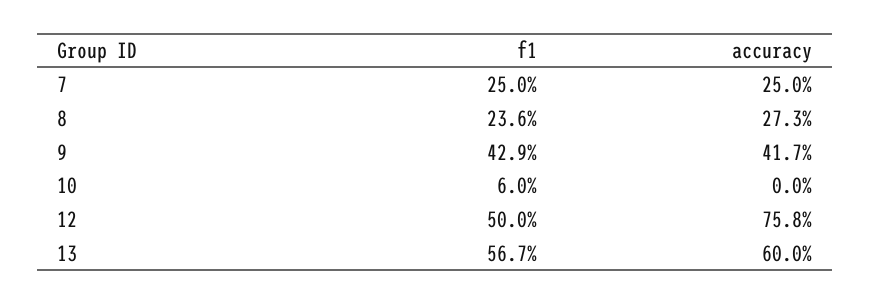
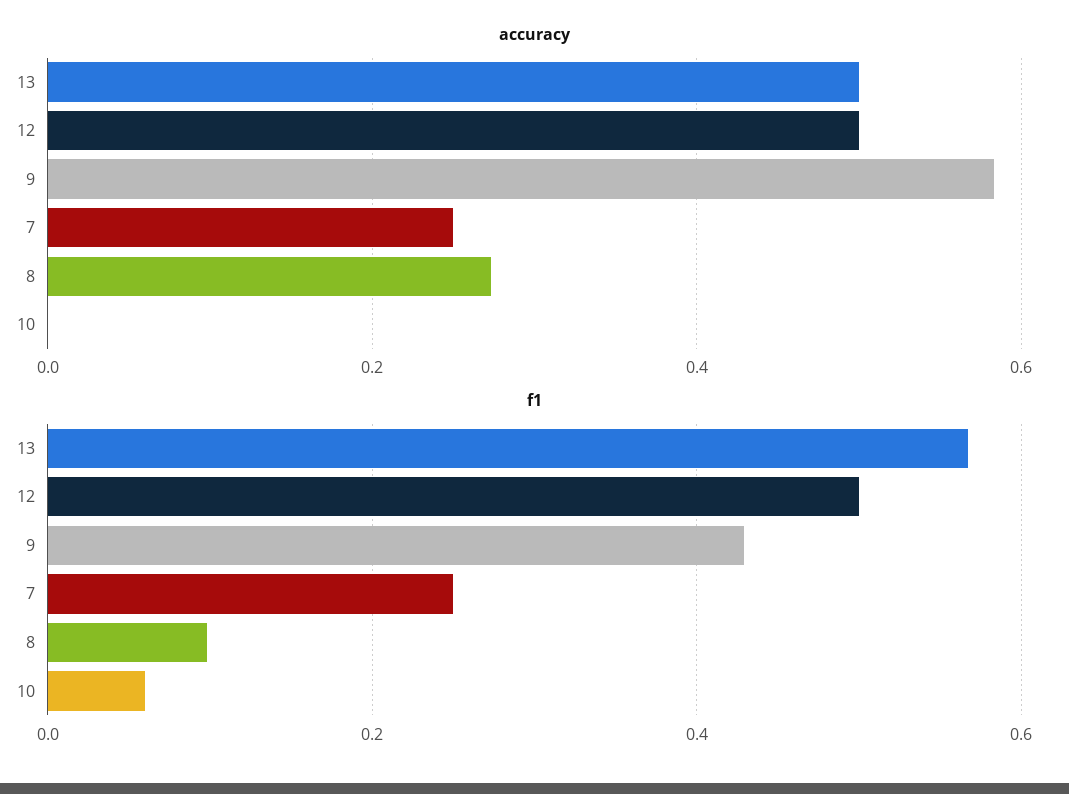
f1, 8: 0.236 -> 0.1
accuracy, 9: 0.417 -> 0.58
accuracy, 12: 0.758 -> 0.5
accuracy, 13: 0.6 -> 0.5

